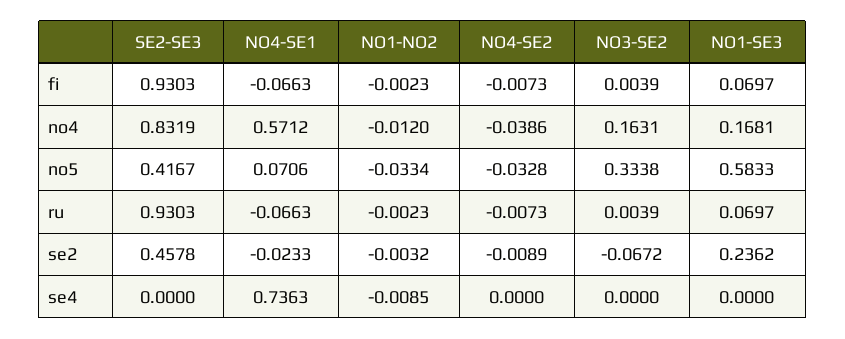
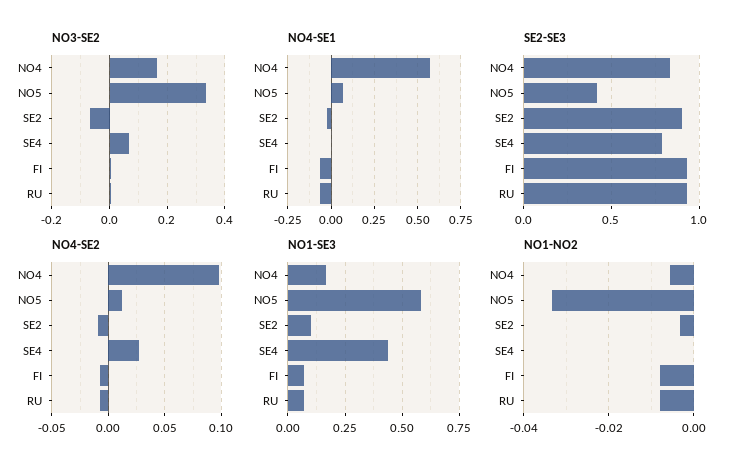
NO1-NO2, fi: -0.0023 -> -0.008
NO1-NO2, no4: -0.012 -> -0.006
NO4-SE2, no4: -0.0386 -> 0.1
NO4-SE2, no5: -0.0328 -> 0.01
NO1-NO2, ru: -0.0023 -> -0.008
SE2-SE3, se2: 0.4578 -> 0.9
NO1-SE3, se2: 0.2362 -> 0.1
SE2-SE3, se4: 0 -> 0.8
NO4-SE1, se4: 0.7363 -> 0
NO1-NO2, se4: -0.0085 -> 0
NO4-SE2, se4: 0 -> 0.03
NO3-SE2, se4: 0 -> 0.075
NO1-SE3, se4: 0 -> 0.45

